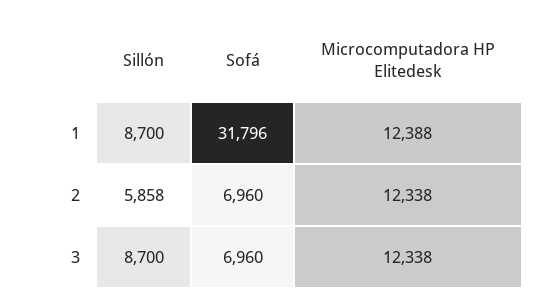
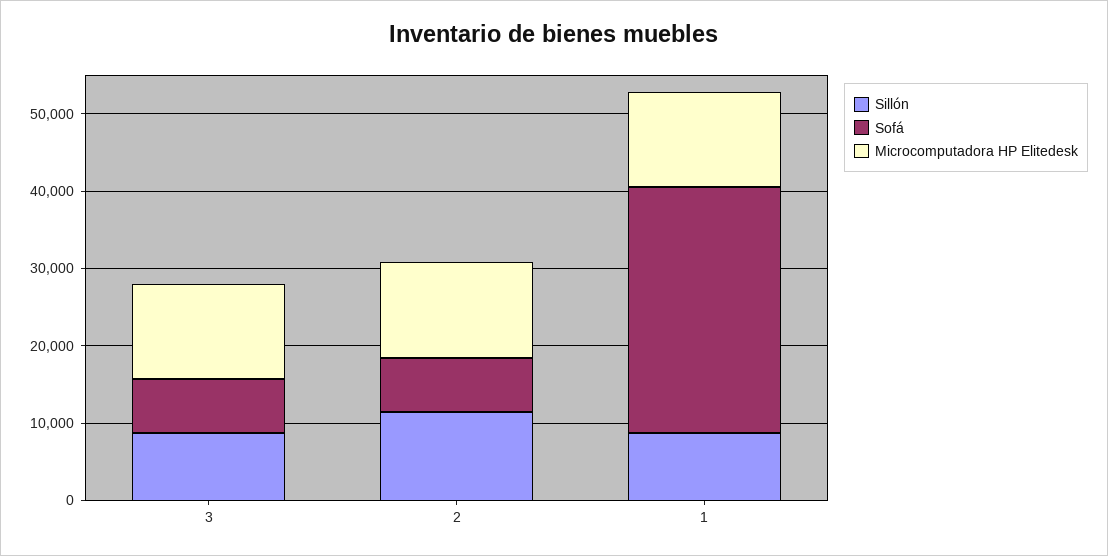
Sillón, 2: 5858 -> 12000

